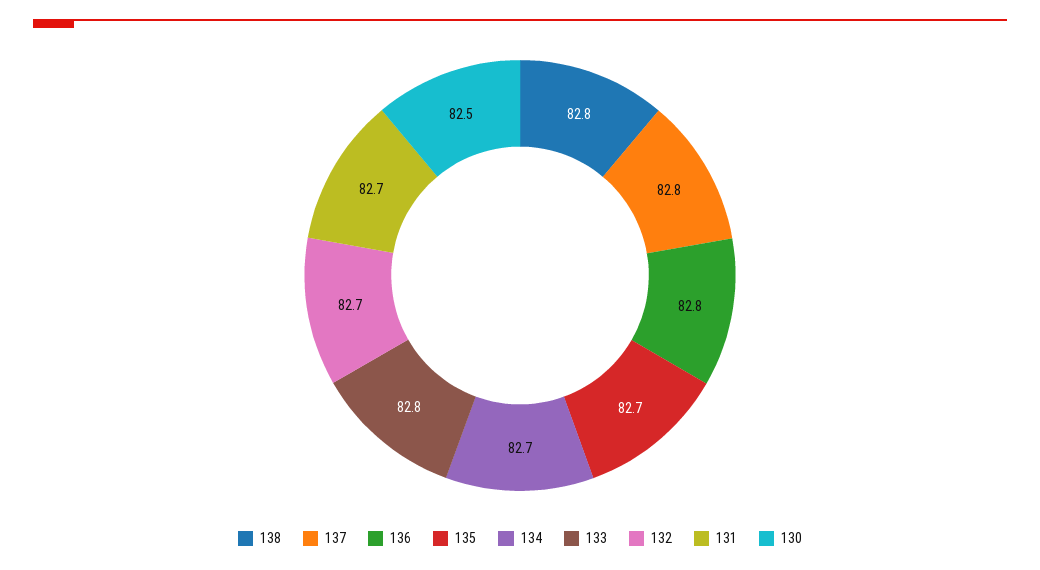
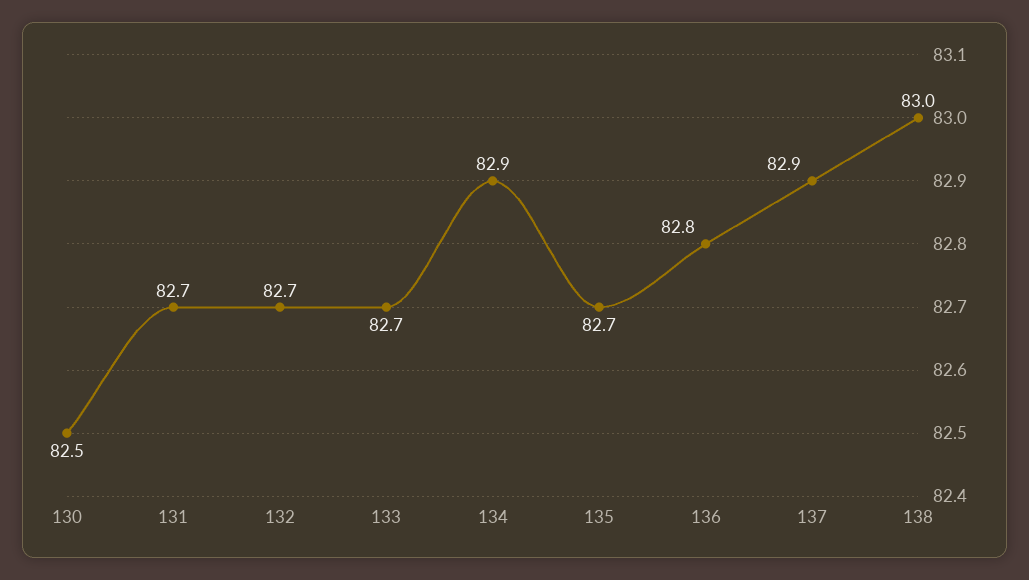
138: 82.8 -> 83
137: 82.8 -> 82.9
134: 82.7 -> 82.9
133: 82.8 -> 82.7

